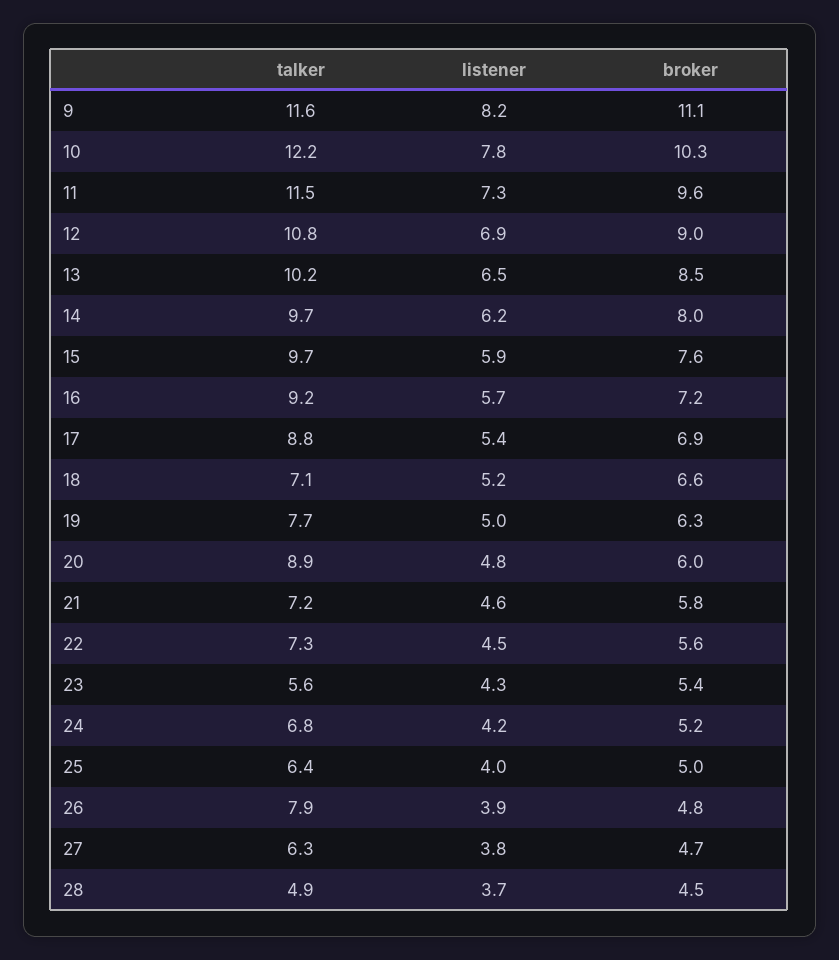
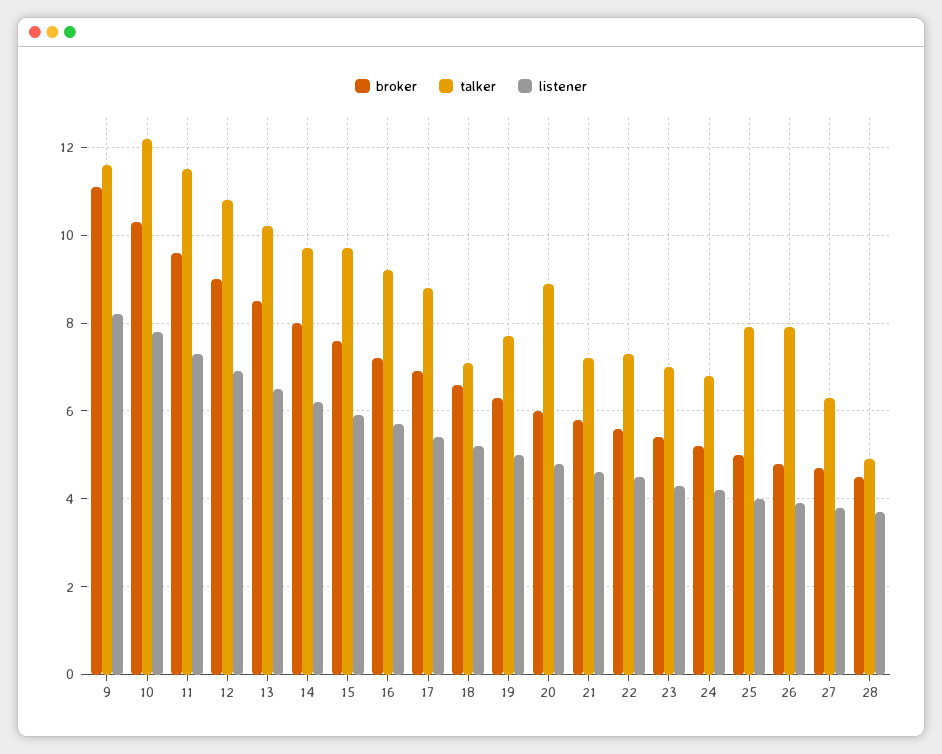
talker, 23: 5.6 -> 7
talker, 25: 6.4 -> 8

